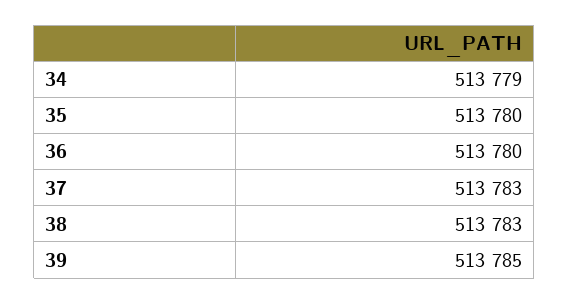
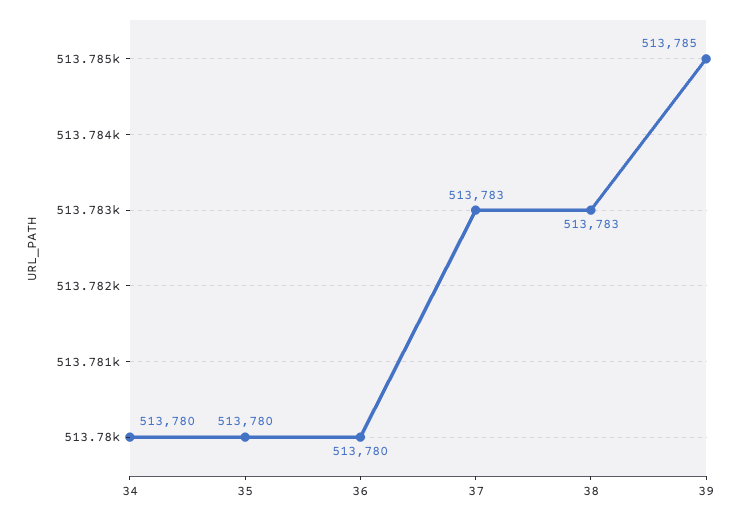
34: 513779 -> 513780

